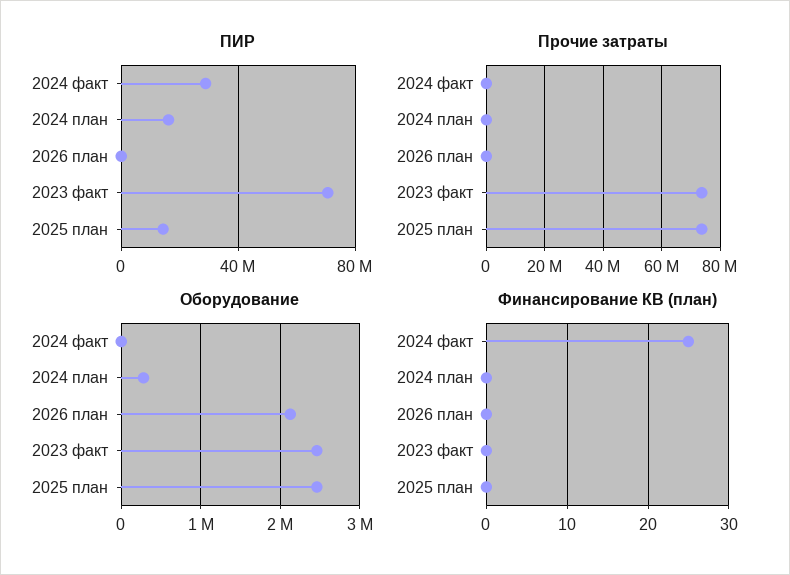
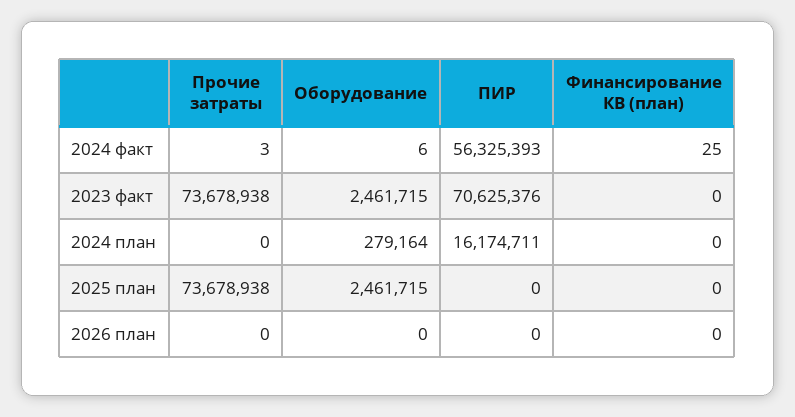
ПИР, 2024 факт: 30000000 -> 56325393
ПИР, 2025 план: 15000000 -> 0
Оборудование, 2026 план: 2100000 -> 0

